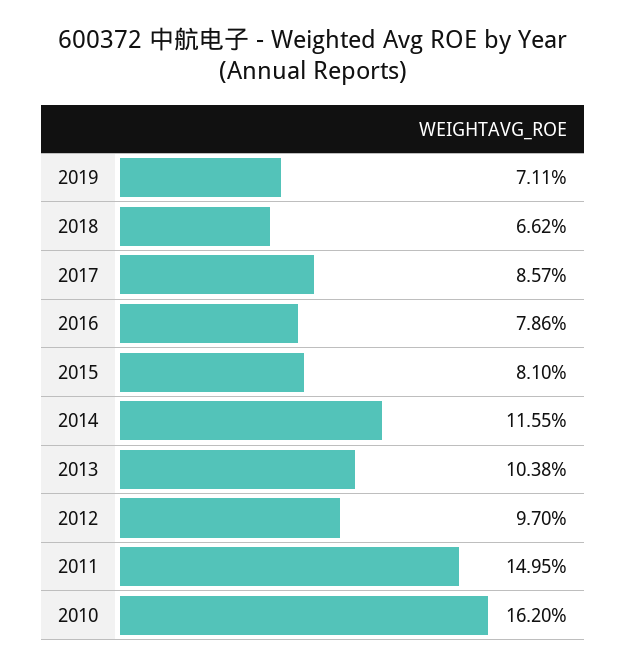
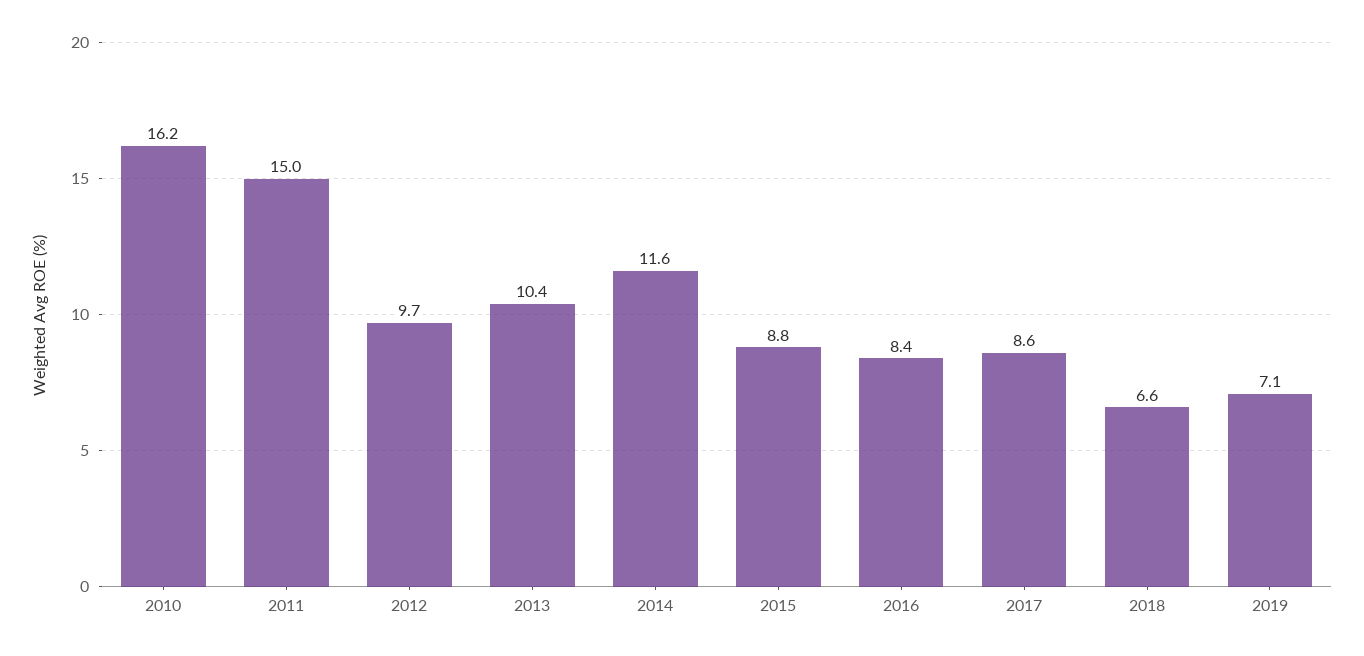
2016: 7.86 -> 8.4
2015: 8.1 -> 8.8

